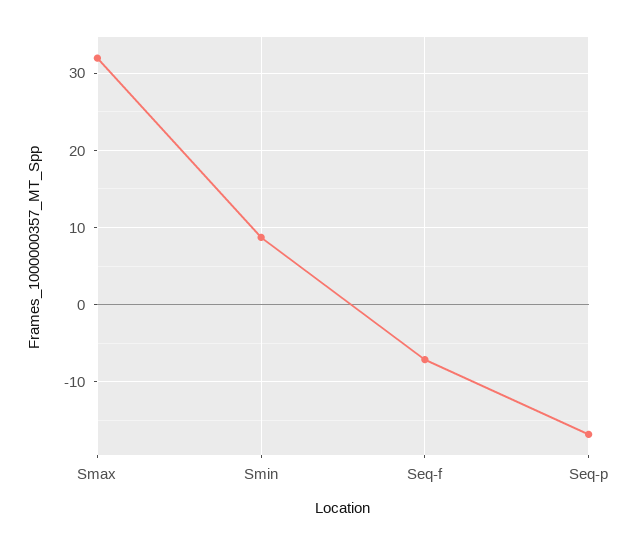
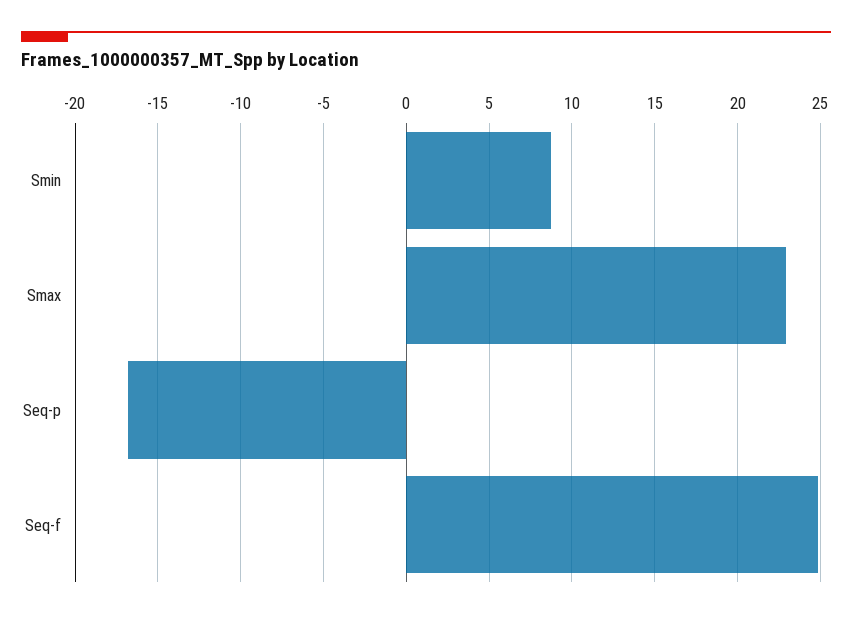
Smax: 32 -> 23
Seq-f: -7 -> 25

